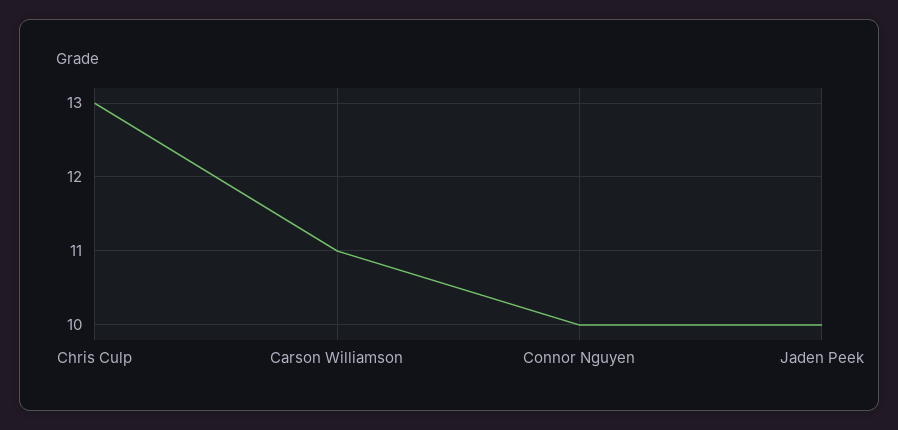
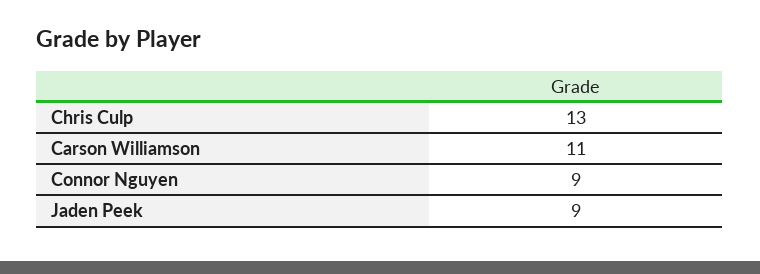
Connor Nguyen: 10 -> 9
Jaden Peek: 10 -> 9

